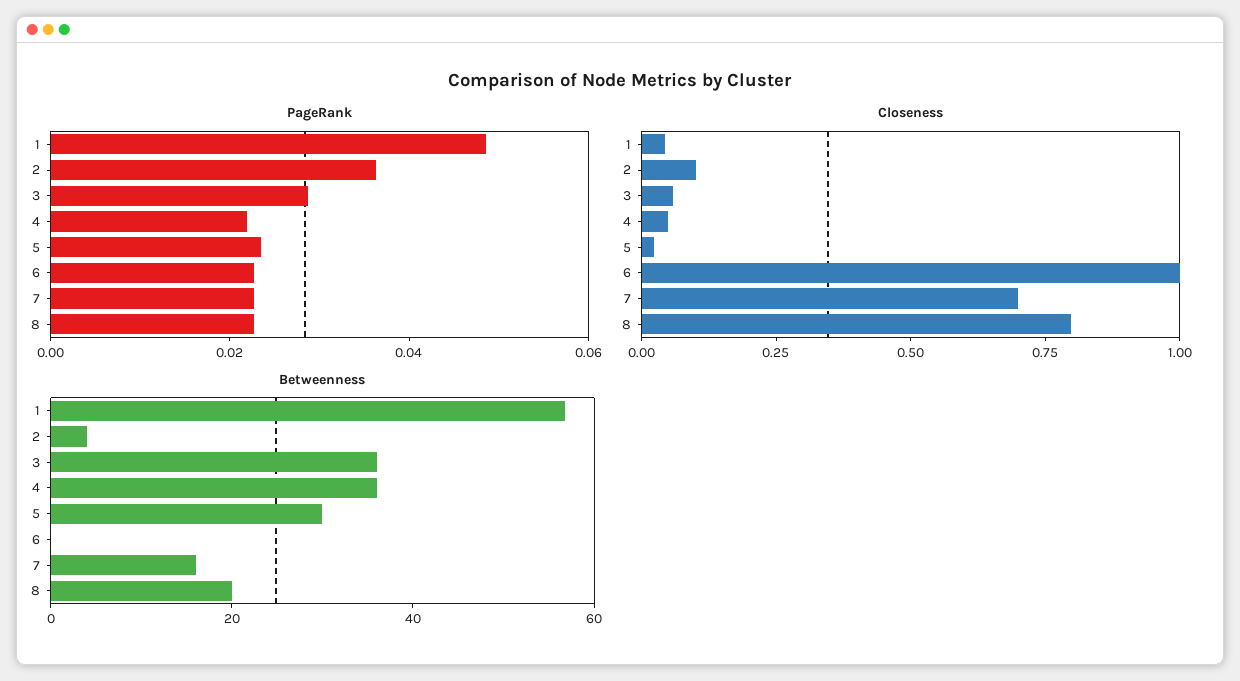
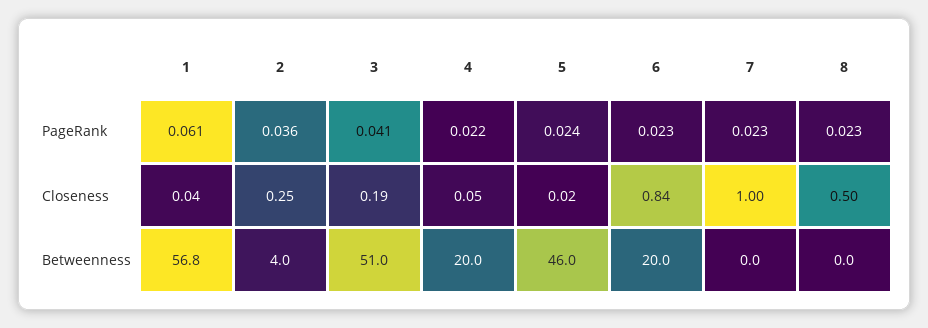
PageRank, 1: 0.05 -> 0.061
PageRank, 3: 0.03 -> 0.041
Closeness, 2: 0.1 -> 0.25
Closeness, 3: 0.05 -> 0.19
Closeness, 6: 1 -> 0.84
Closeness, 7: 0.7 -> 1
Closeness, 8: 0.8 -> 0.5
Betweenness, 3: 35 -> 51
Betweenness, 4: 35 -> 20
Betweenness, 5: 30 -> 46
Betweenness, 6: 0 -> 20
Betweenness, 7: 15 -> 0
Betweenness, 8: 20 -> 0

